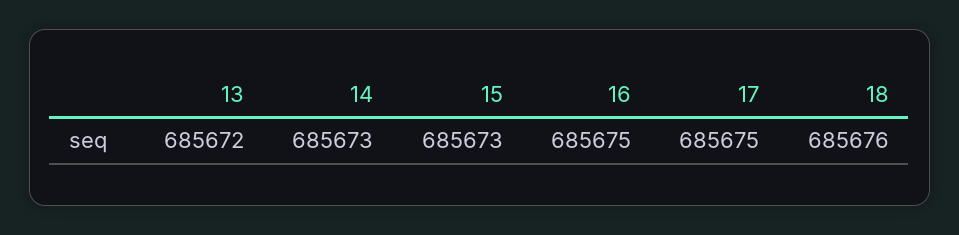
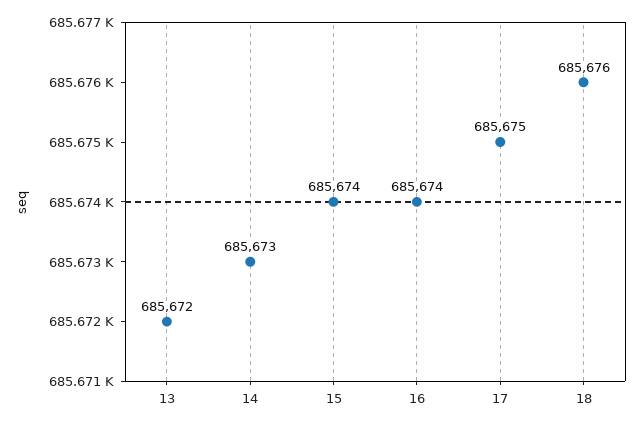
15: 685673 -> 685674
16: 685675 -> 685674

